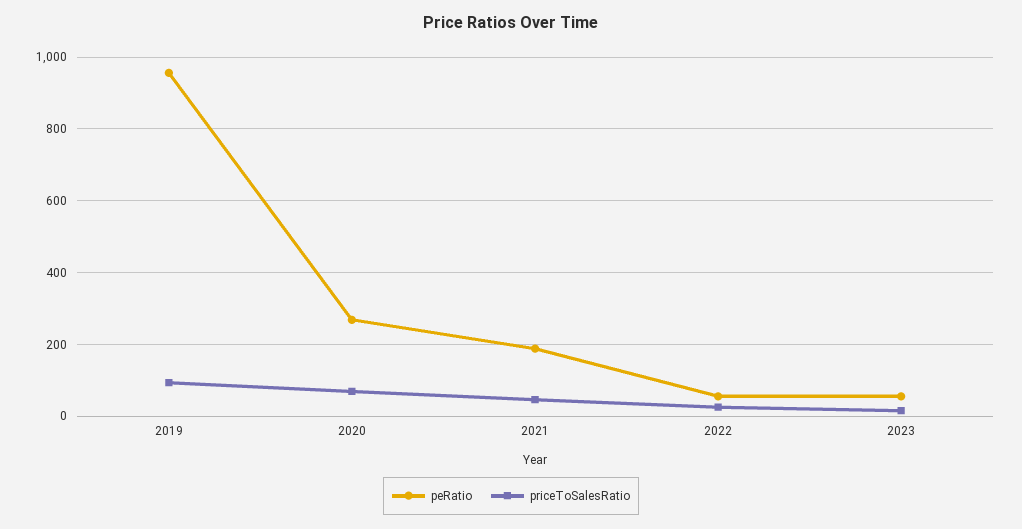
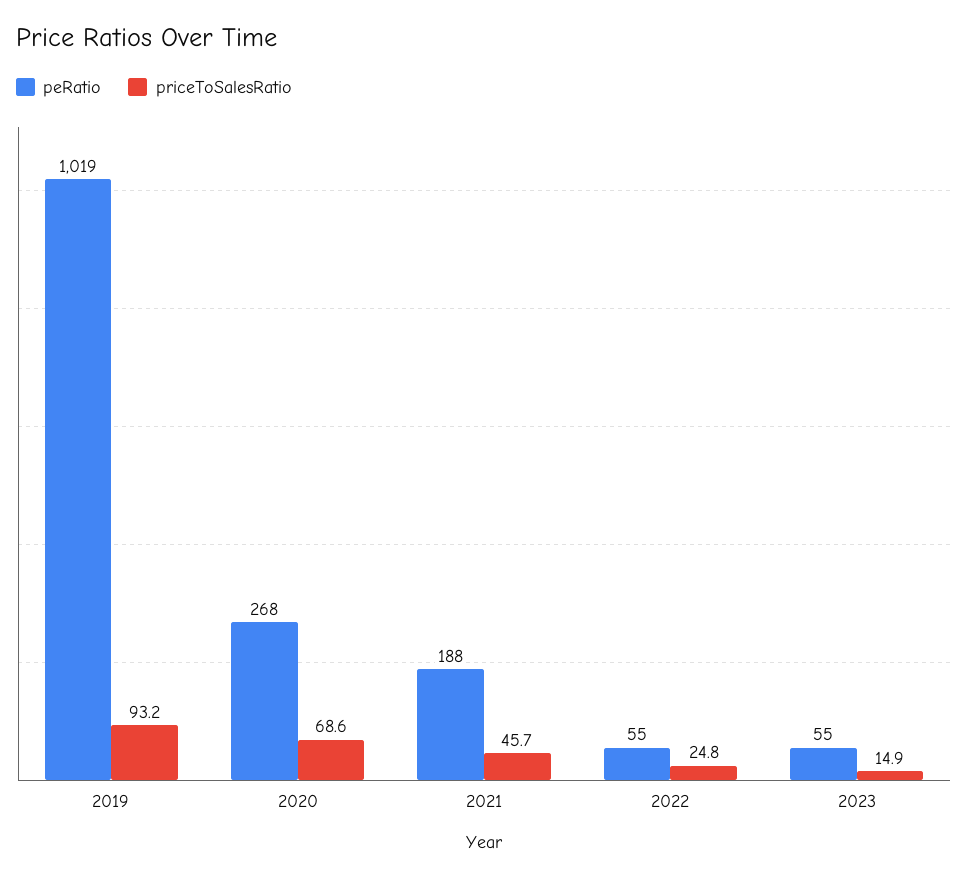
peRatio, 2019: 960 -> 1019

